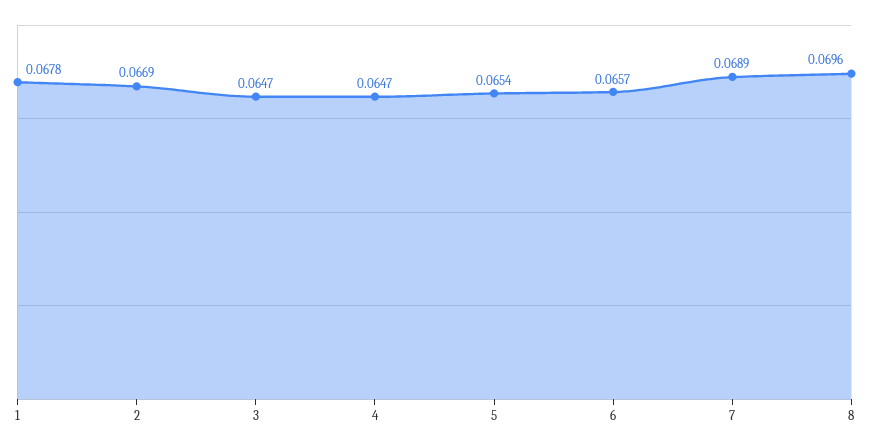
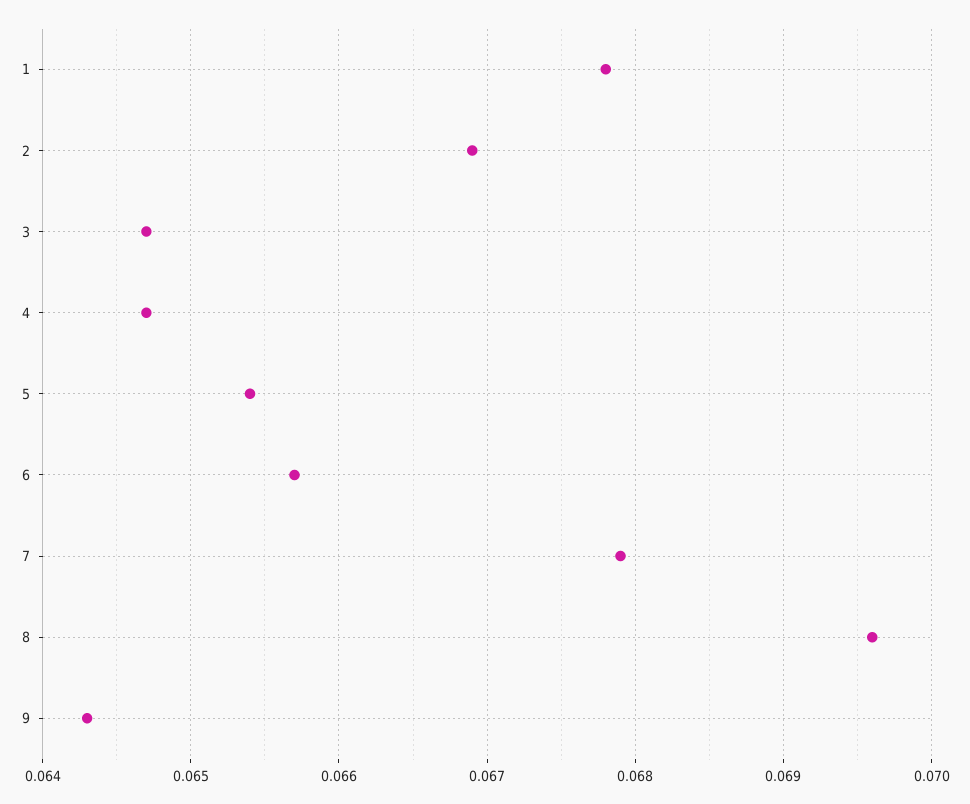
7: 0.0689 -> 0.0679
9: none -> 0.0643

